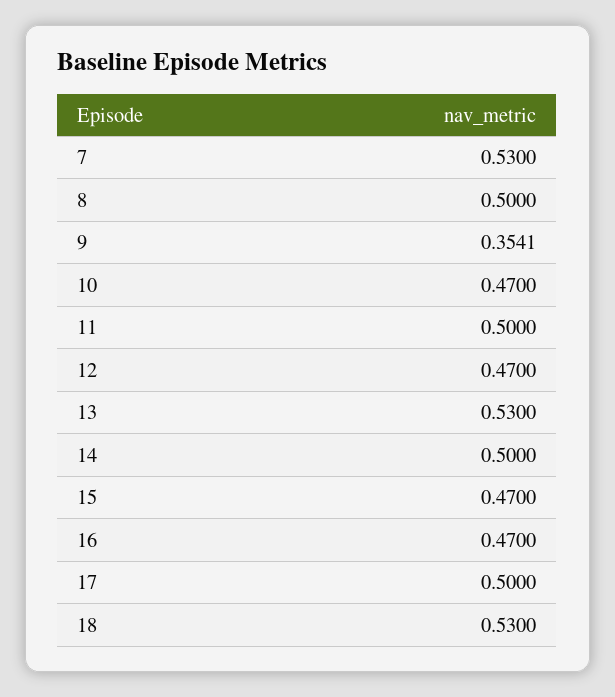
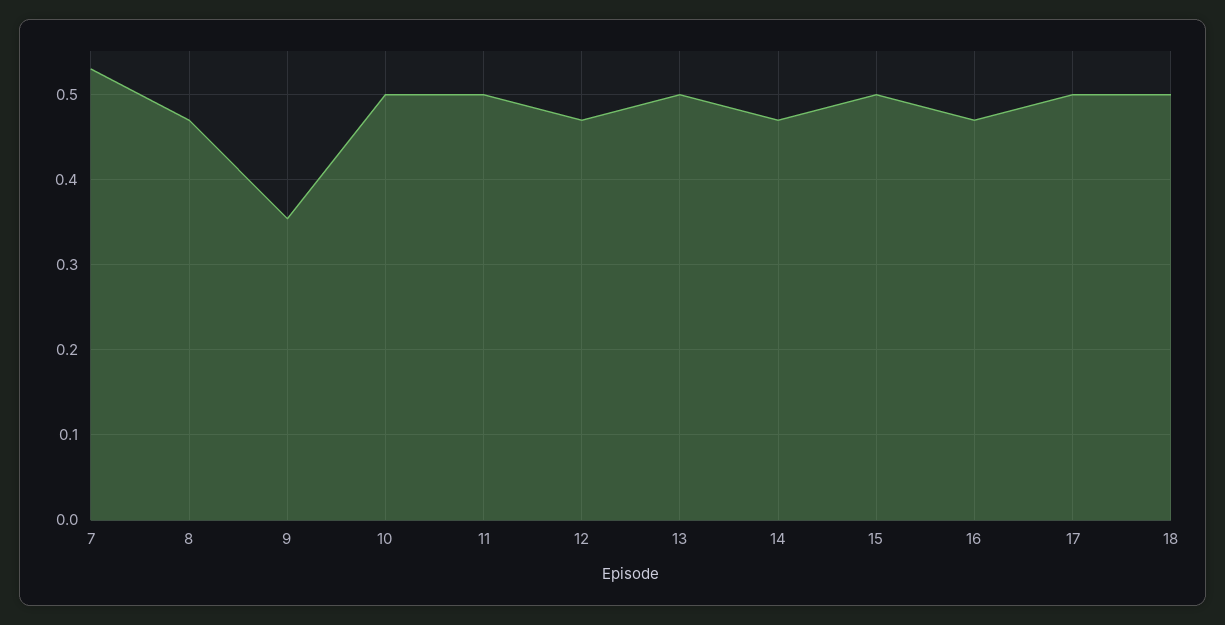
8: 0.5 -> 0.47
10: 0.47 -> 0.5
13: 0.53 -> 0.5
14: 0.5 -> 0.47
15: 0.47 -> 0.5
18: 0.53 -> 0.5

